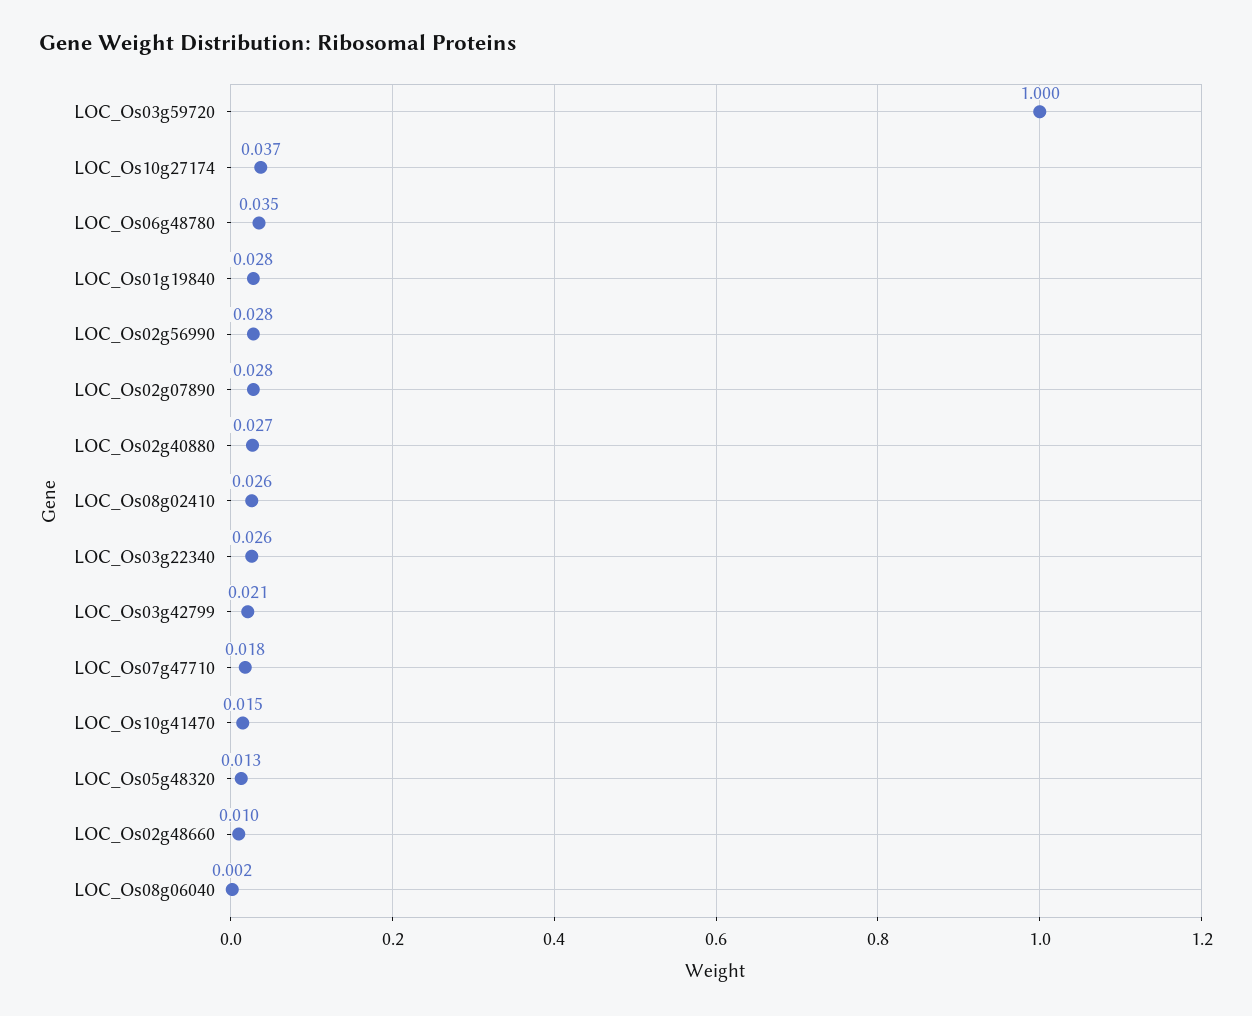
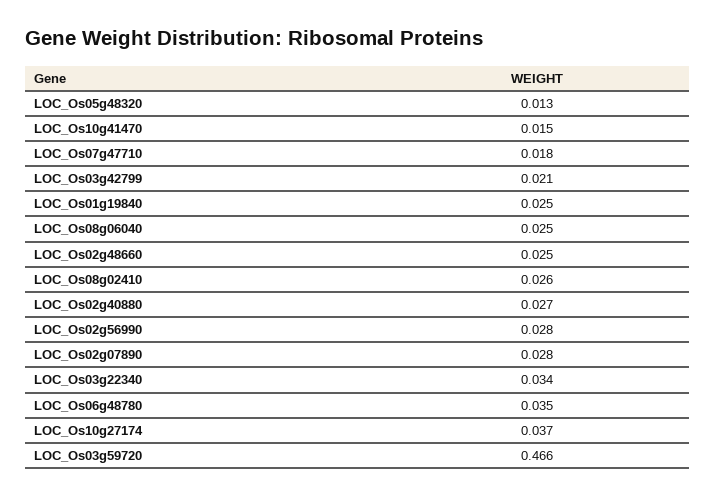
LOC_Os03g59720: 1 -> 0.466
LOC_Os01g19840: 0.028 -> 0.025
LOC_Os03g22340: 0.026 -> 0.034
LOC_Os02g48660: 0.01 -> 0.025
LOC_Os08g06040: 0.002 -> 0.025

